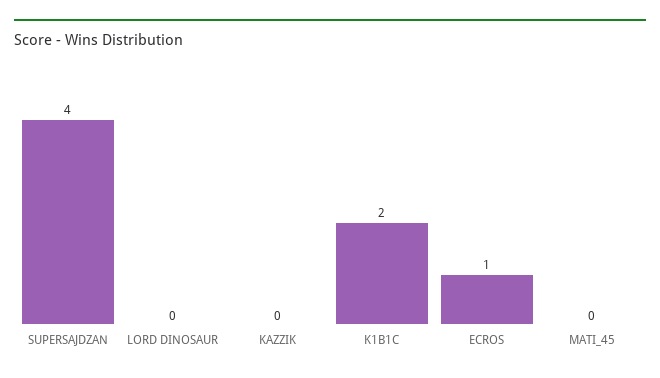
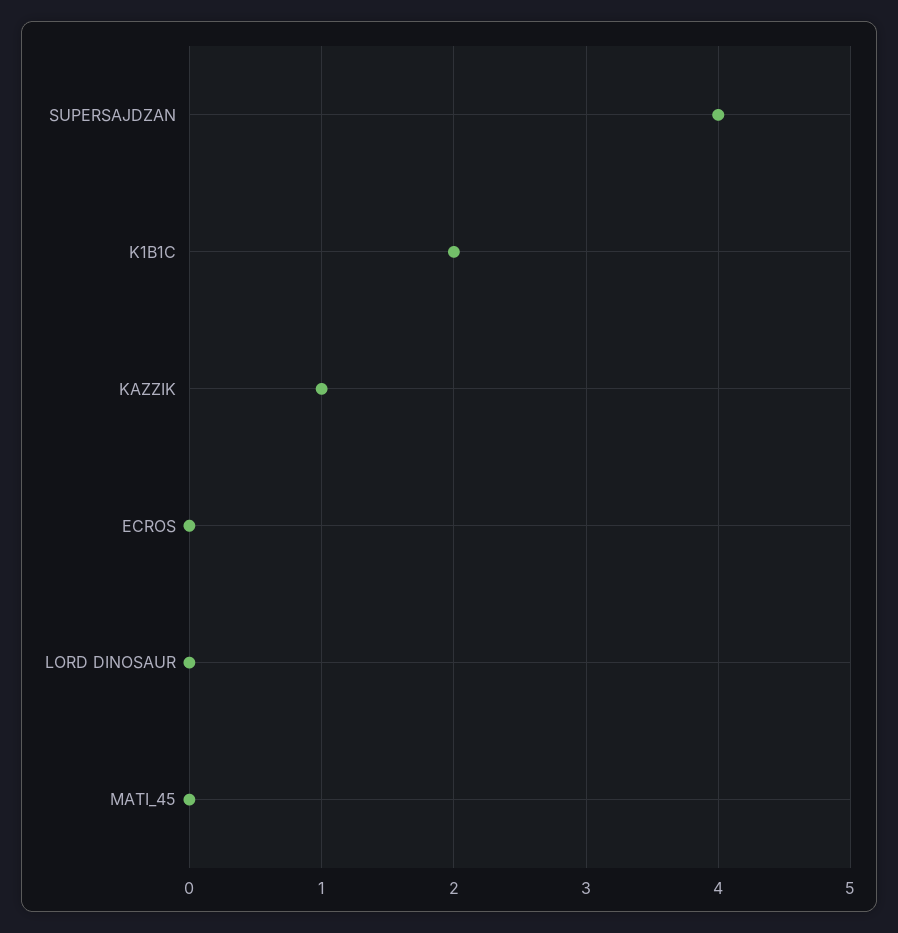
KAZZIK: 0 -> 1
ECROS: 1 -> 0

